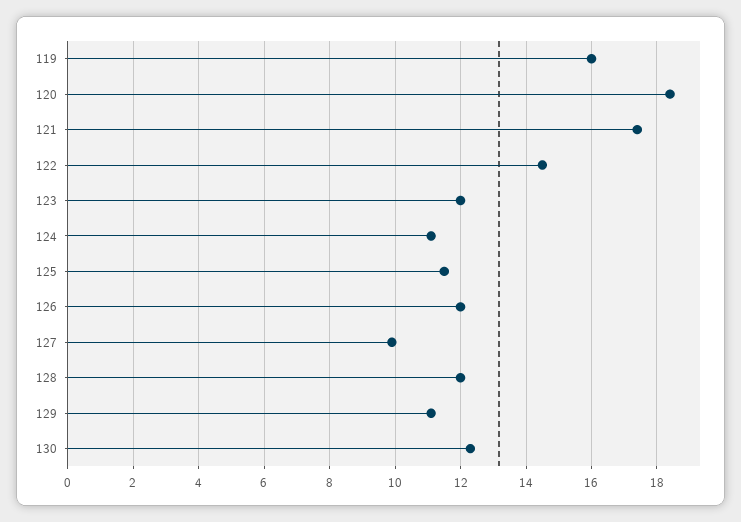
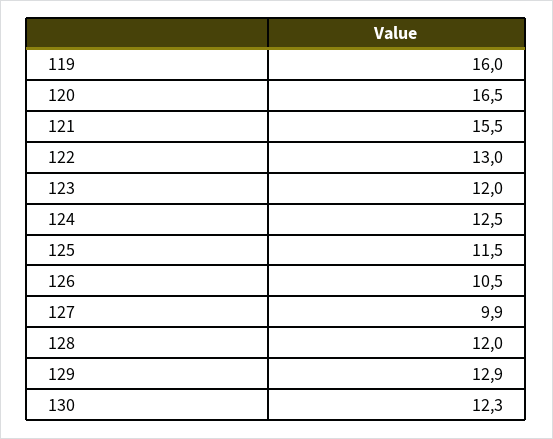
120: 18.5 -> 16.5
121: 17.5 -> 15.5
122: 14.5 -> 13
124: 11 -> 12.5
126: 12 -> 10.5
129: 11 -> 12.9

